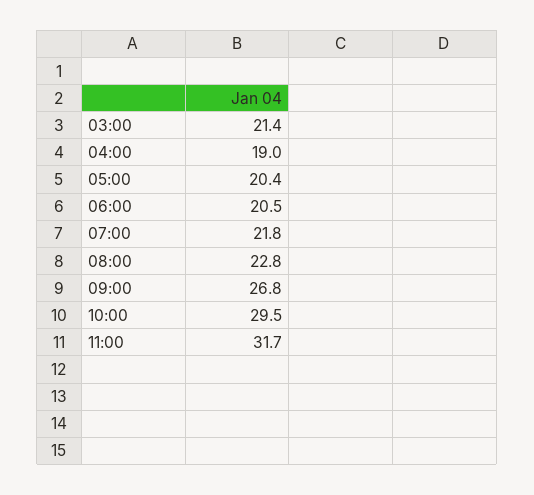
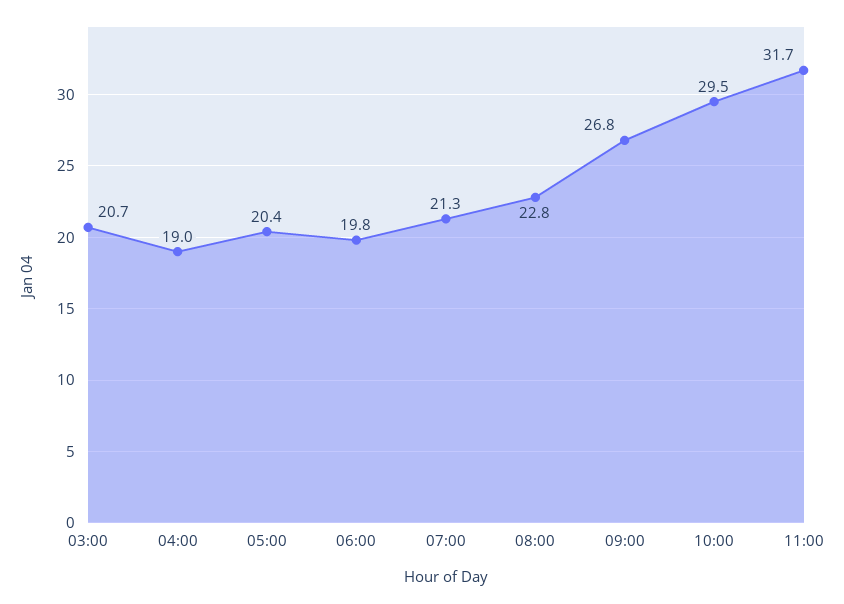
03:00: 21.4 -> 20.7
06:00: 20.5 -> 19.8
07:00: 21.8 -> 21.3

